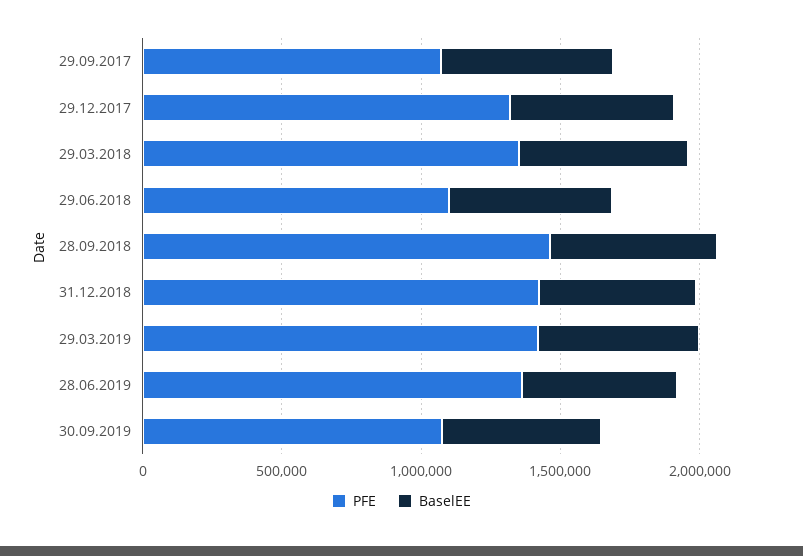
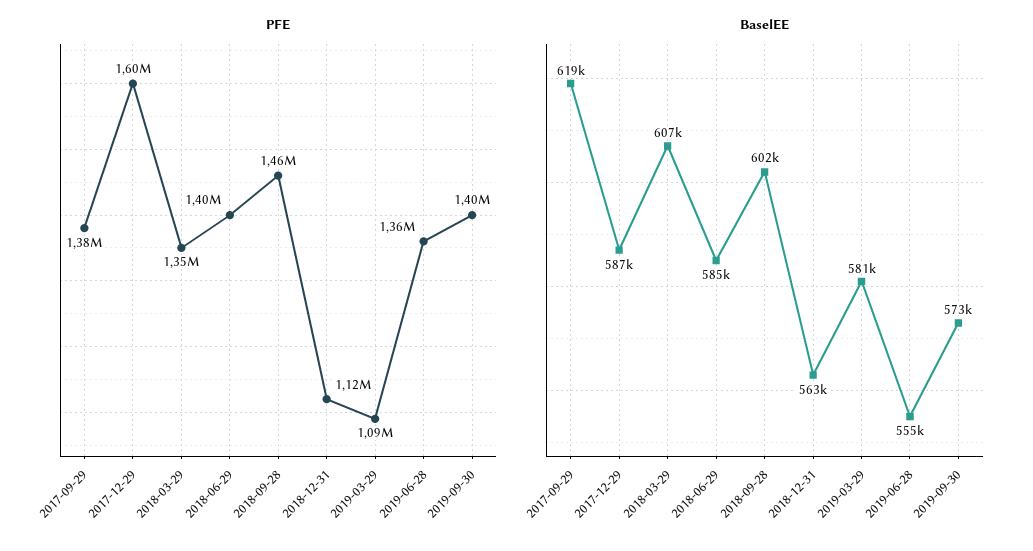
PFE, 29.09.2017: 1100000 -> 1380000
PFE, 29.12.2017: 1300000 -> 1600000
PFE, 29.06.2018: 1100000 -> 1400000
PFE, 31.12.2018: 1400000 -> 1120000
PFE, 29.03.2019: 1400000 -> 1090000
PFE, 30.09.2019: 1100000 -> 1400000

